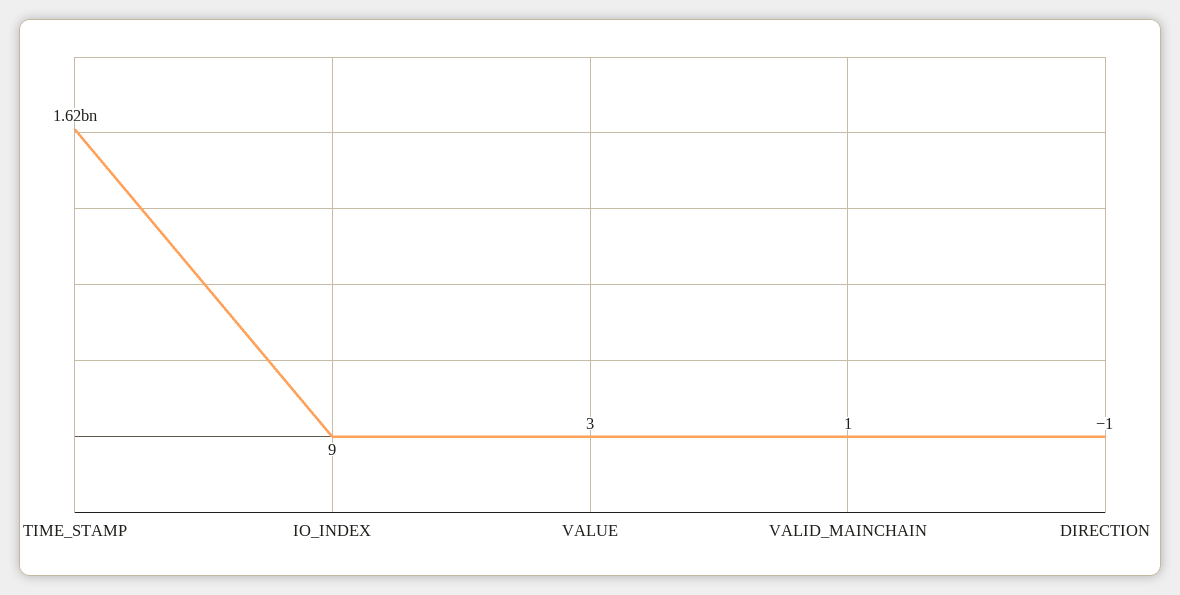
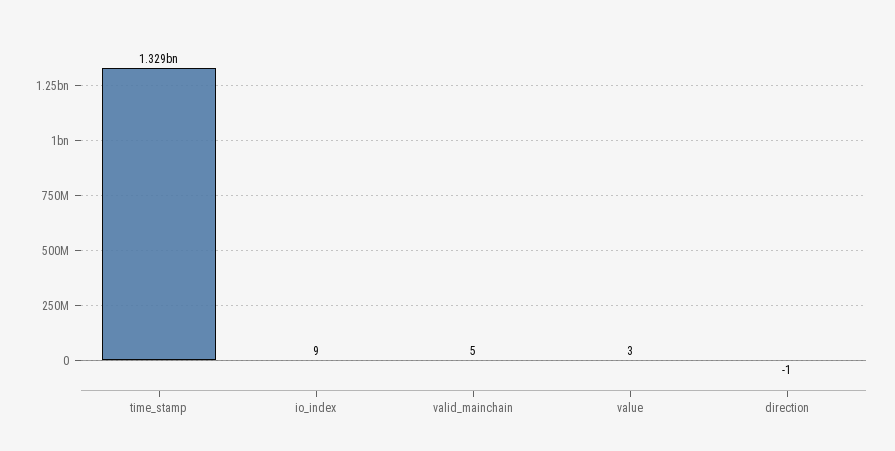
TIME_STAMP: 1620000000 -> 1329000000
VALID_MAINCHAIN: 1 -> 5

